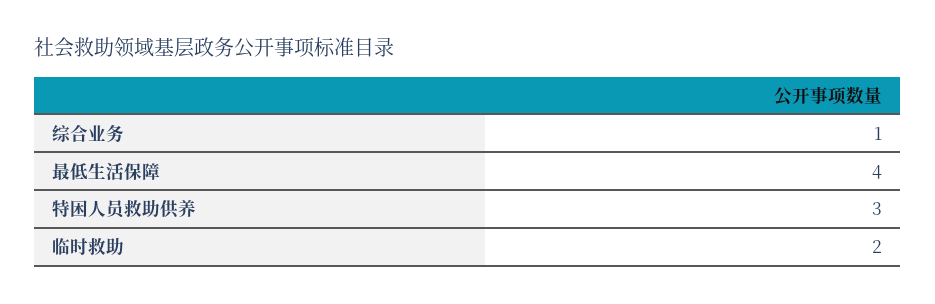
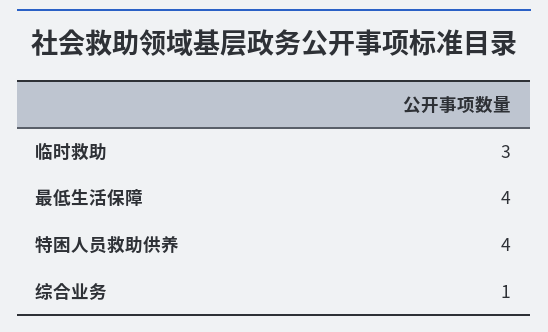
特困人员救助供养: 3 -> 4
临时救助: 2 -> 3

